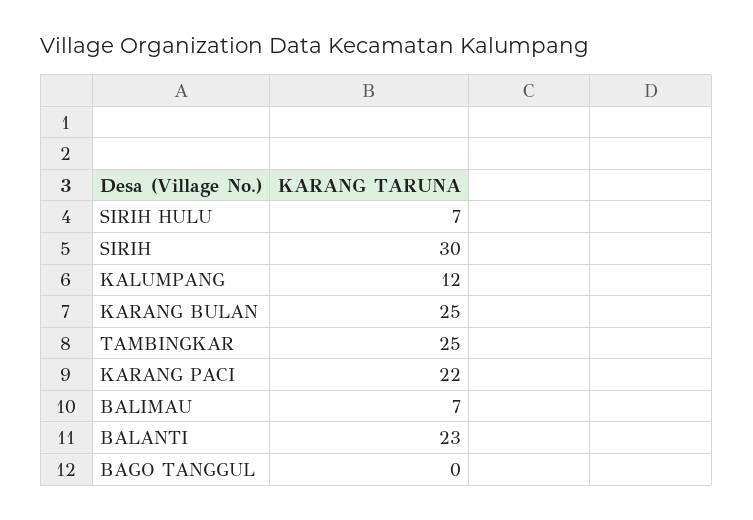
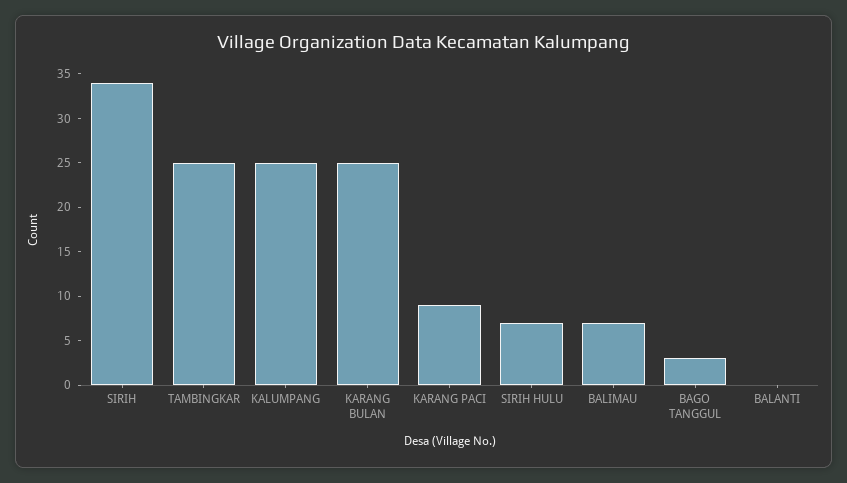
SIRIH: 30 -> 34
KALUMPANG: 12 -> 25
KARANG PACI: 22 -> 9
BALANTI: 23 -> 0
BAGO TANGGUL: 0 -> 3

